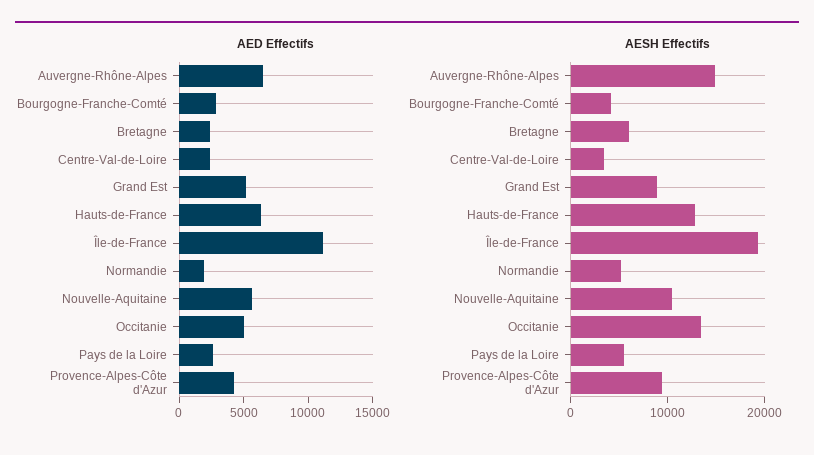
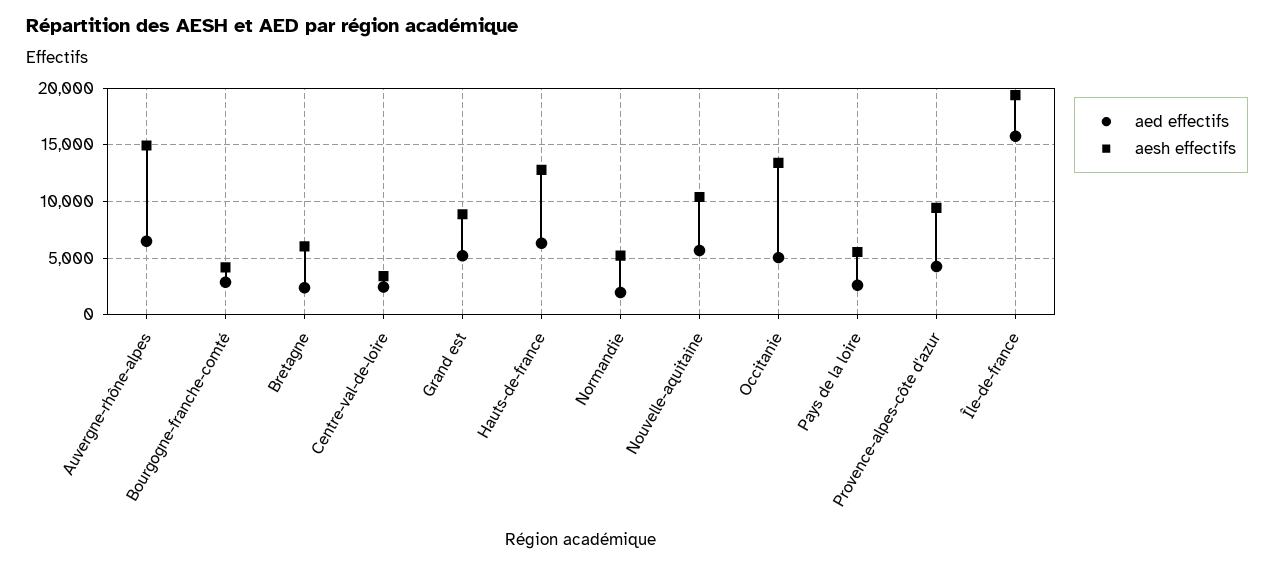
AED Effectifs, Île-de-France: 11000 -> 16000

